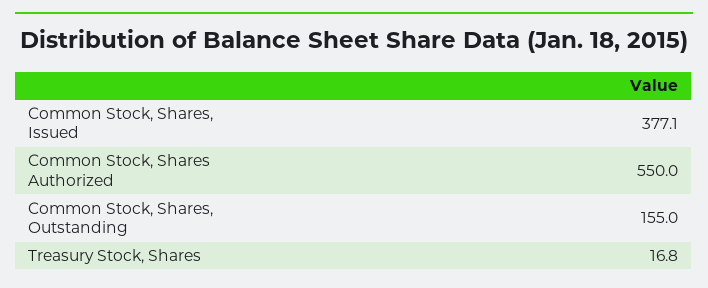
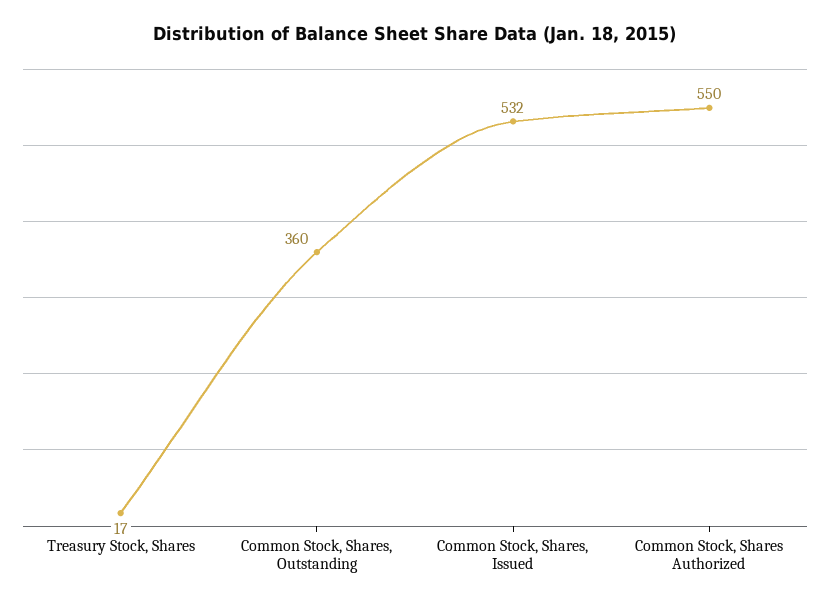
Common Stock, Shares, Issued: 377.1 -> 532
Common Stock, Shares, Outstanding: 155 -> 360

